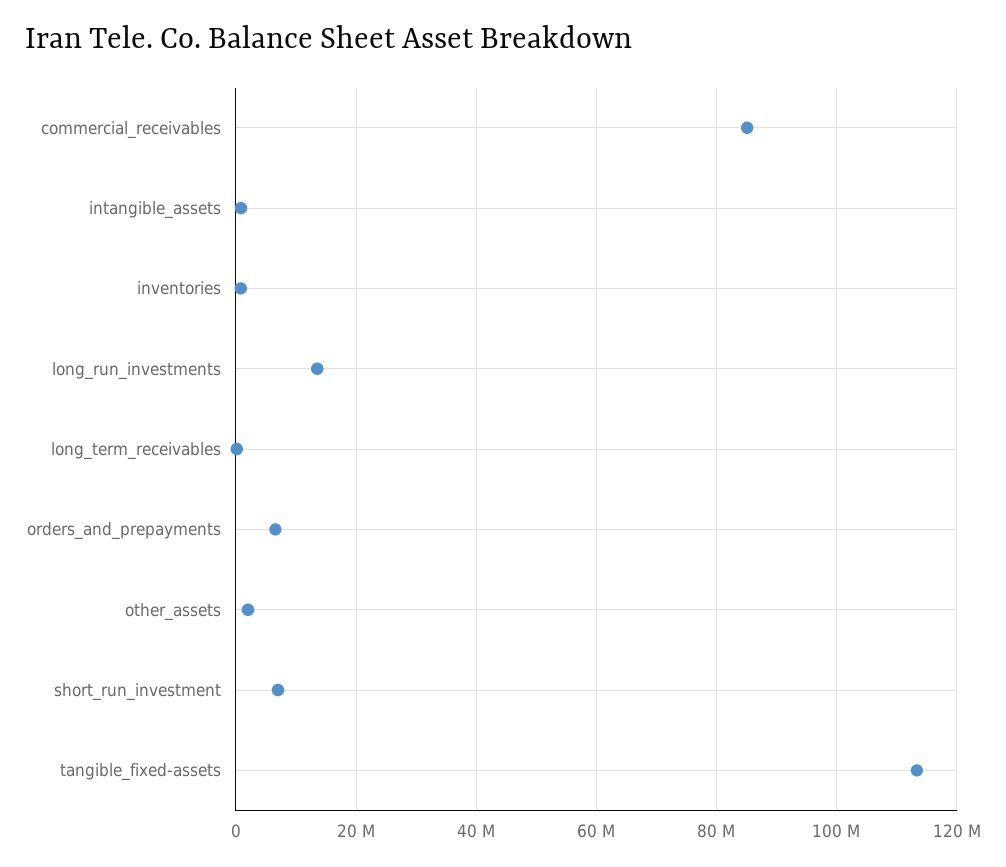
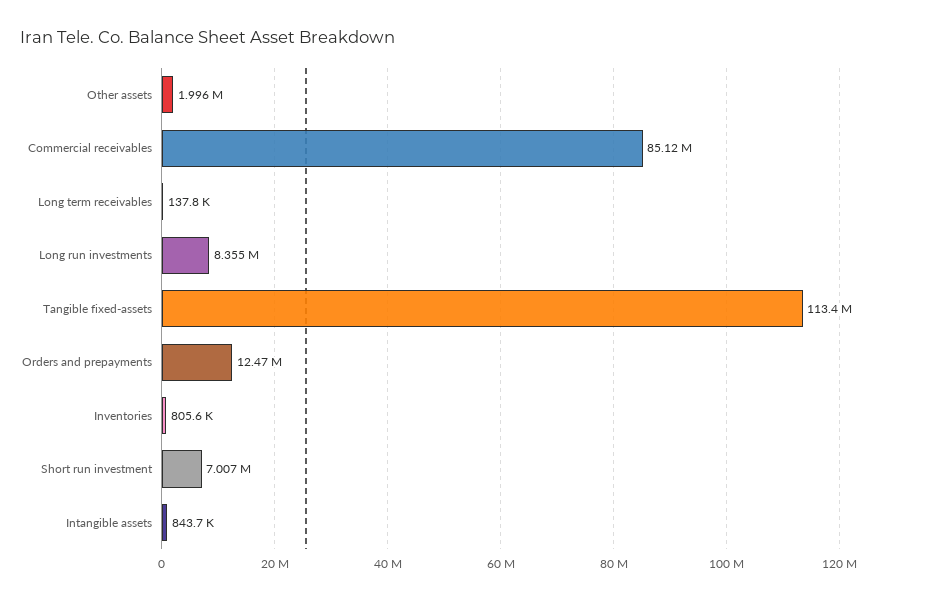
long_run_investments: 14000000 -> 8355000
orders_and_prepayments: 6000000 -> 12470000

